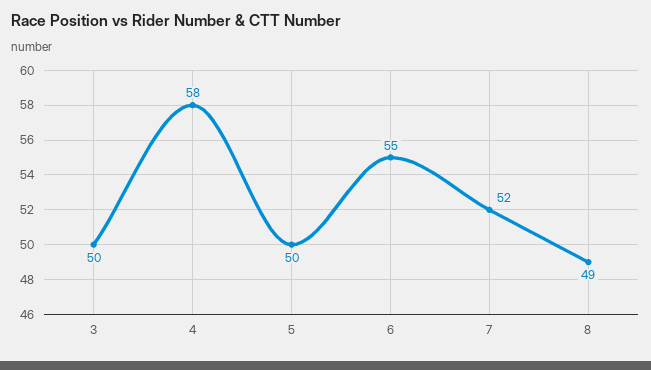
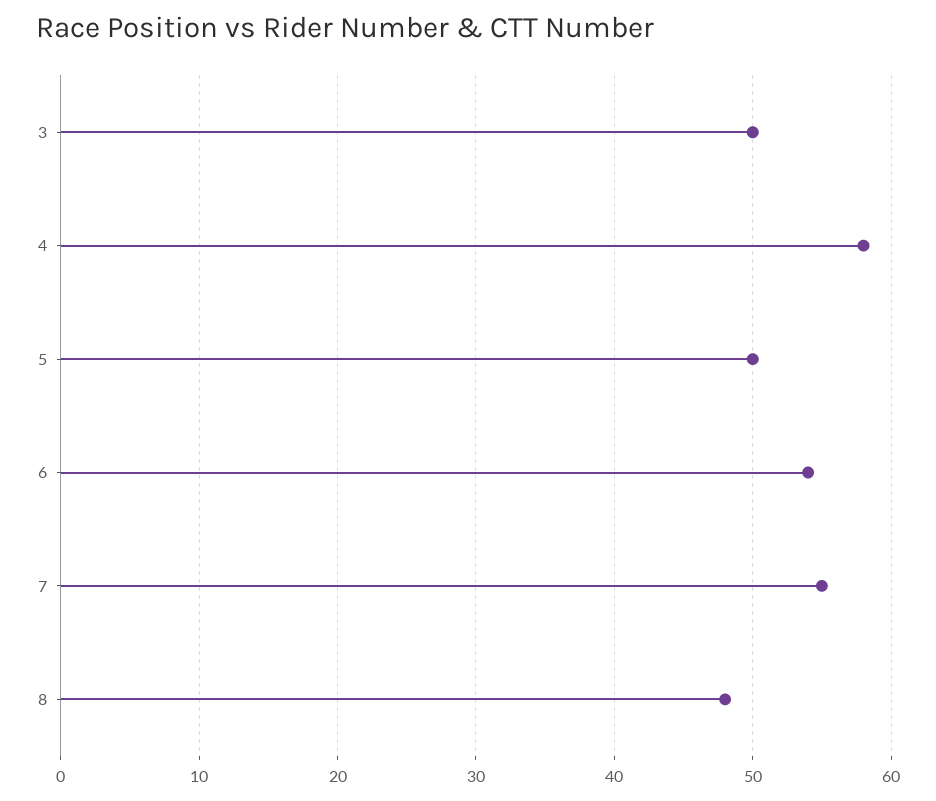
6: 55 -> 54
7: 52 -> 55
8: 49 -> 48

